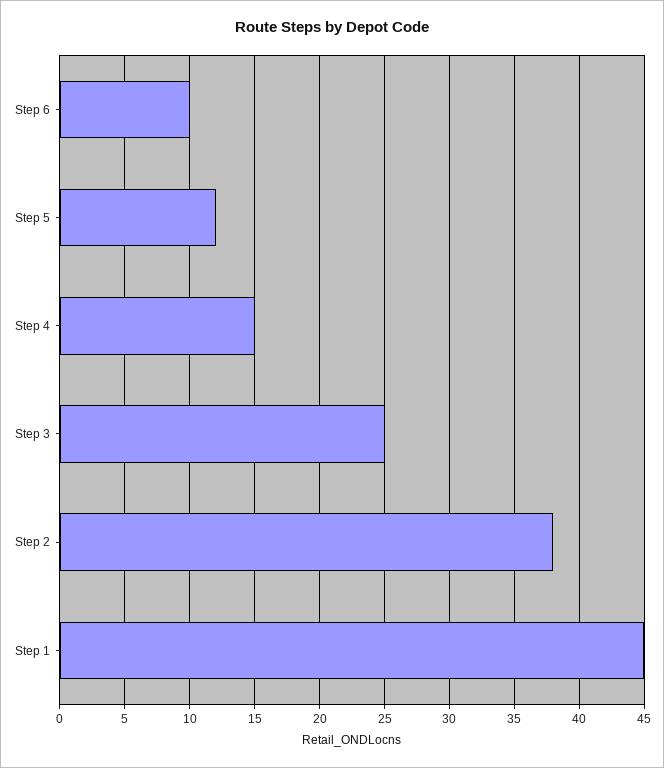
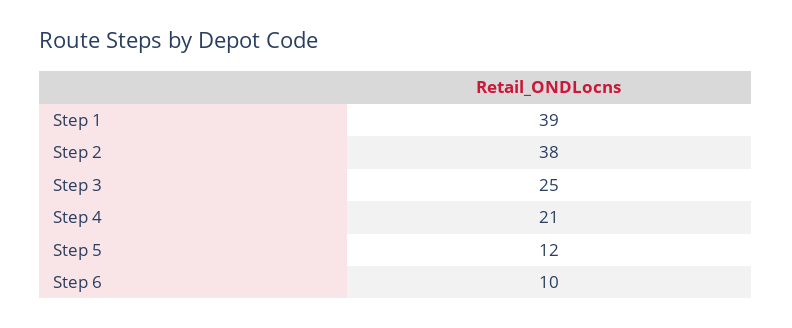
Step 4: 15 -> 21
Step 1: 45 -> 39

